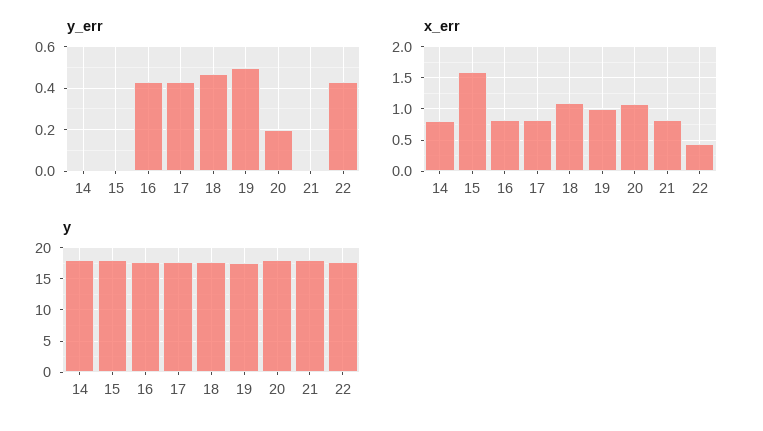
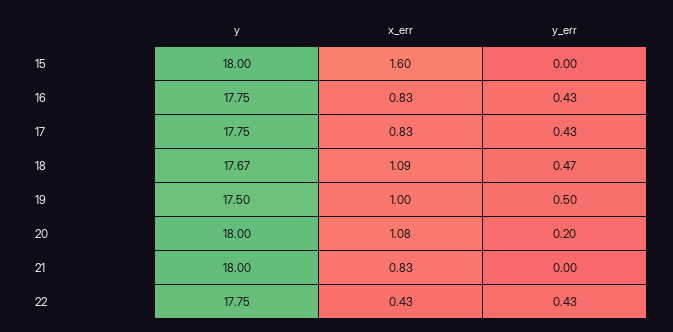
y_err, 14: 0 -> none
x_err, 14: 0.8 -> none
y, 14: 18 -> none

